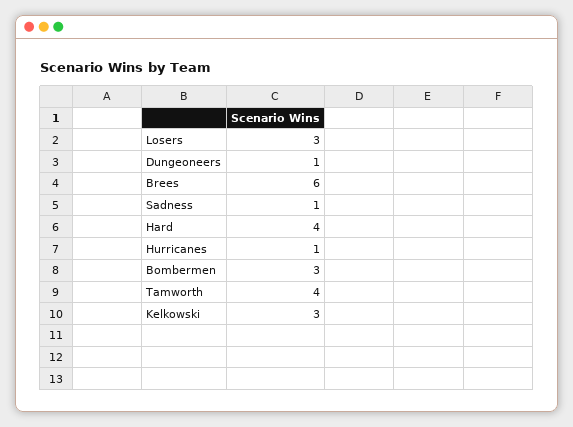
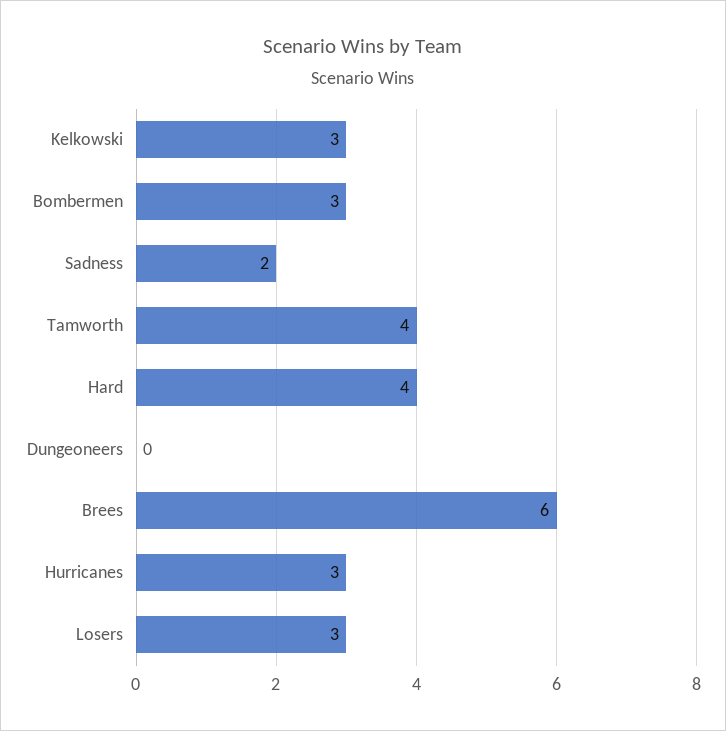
Dungeoneers: 1 -> 0
Sadness: 1 -> 2
Hurricanes: 1 -> 3

